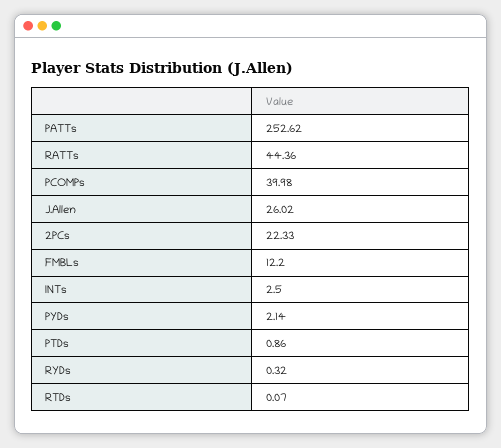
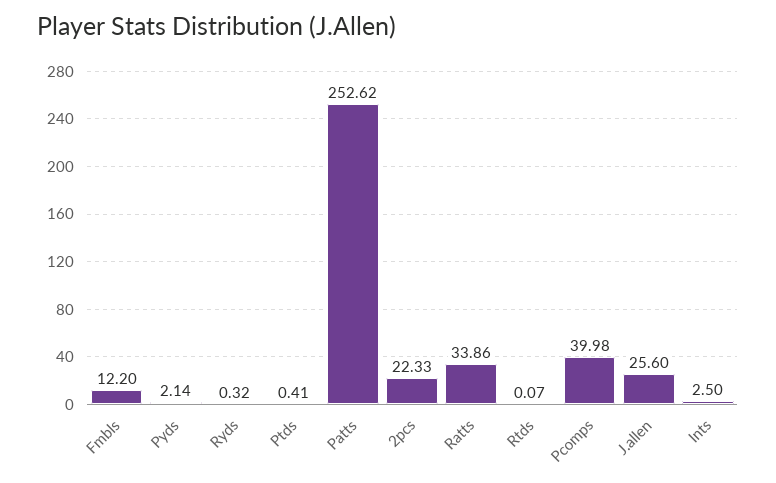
RATTs: 44.36 -> 33.86
J.Allen: 26.02 -> 25.6
PTDs: 0.86 -> 0.41

